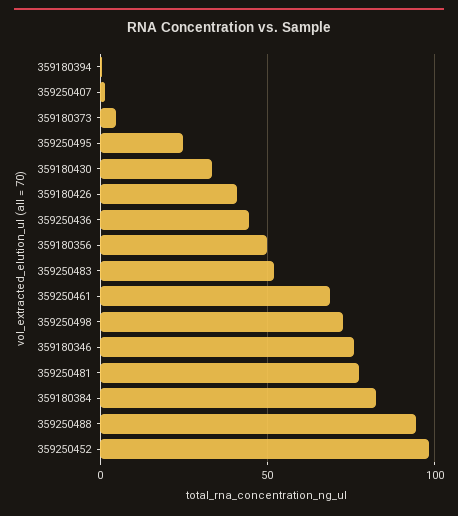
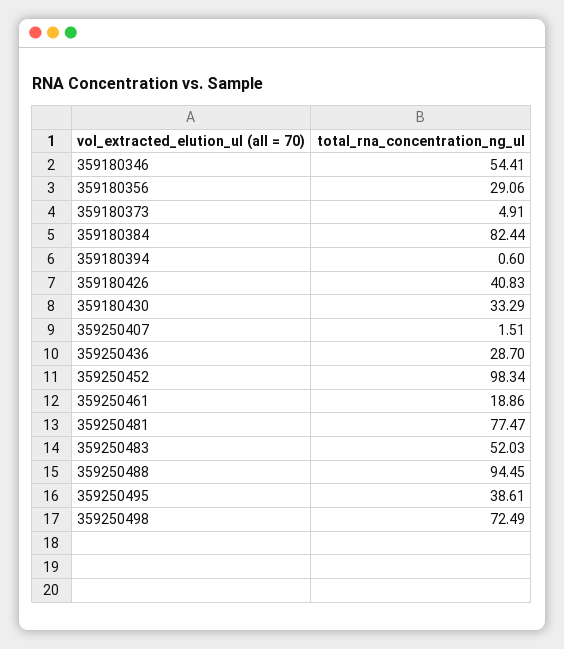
359250495: 25 -> 38.61
359250436: 45 -> 28.7
359180356: 50 -> 29.06
359250461: 70 -> 18.86
359180346: 75 -> 54.41

